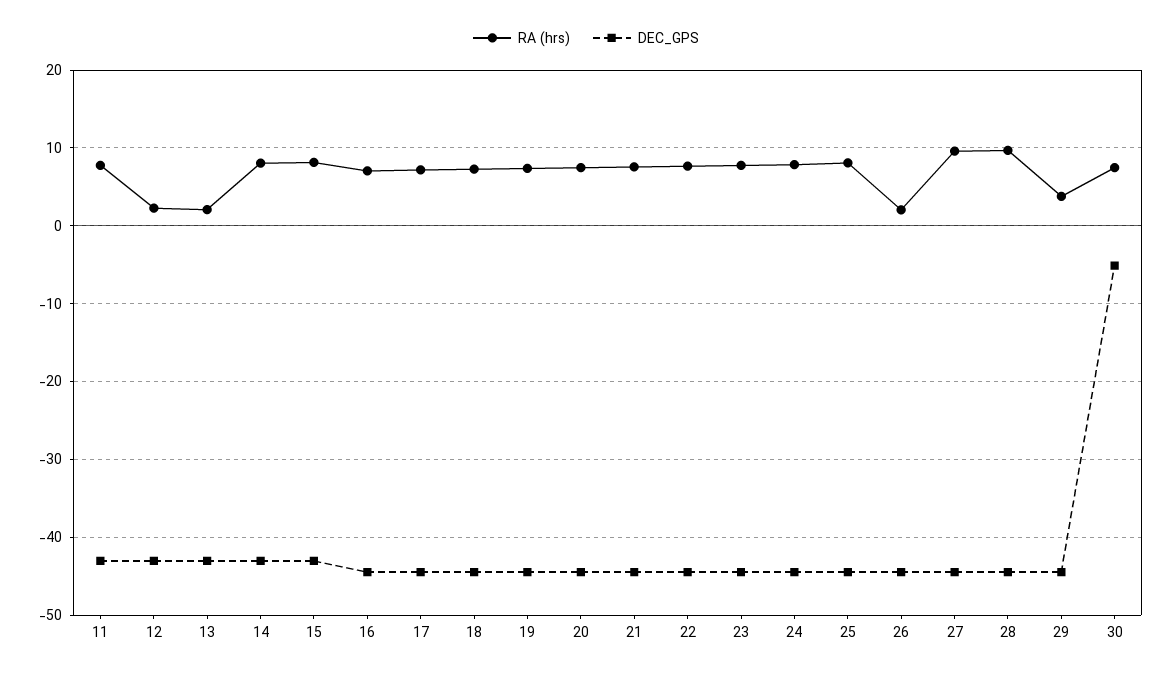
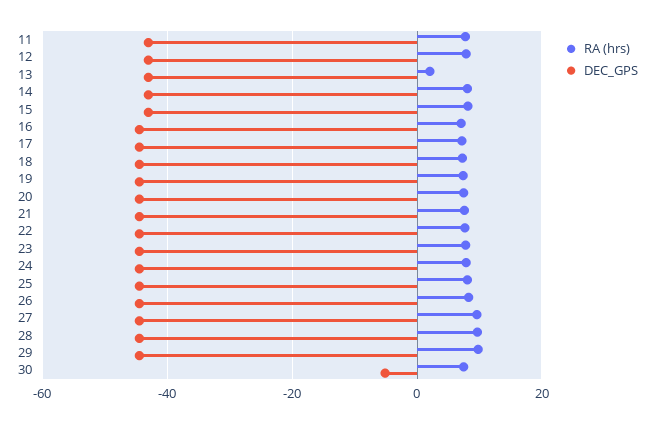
RA (hrs), 12: 2 -> 8
RA (hrs), 26: 2 -> 8
RA (hrs), 29: 4 -> 10

